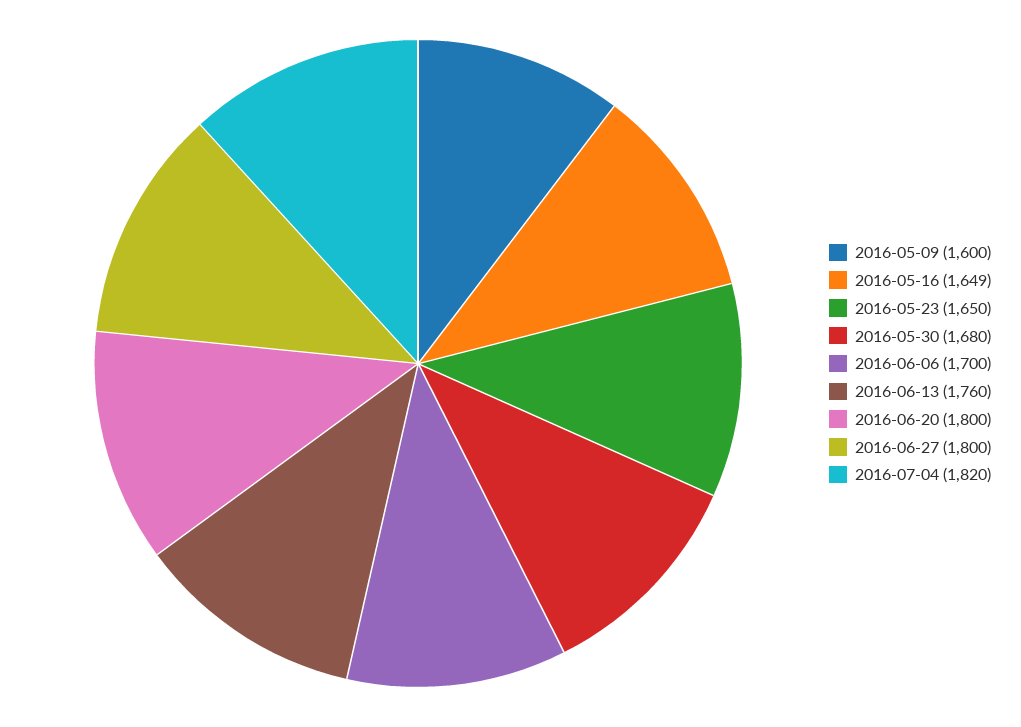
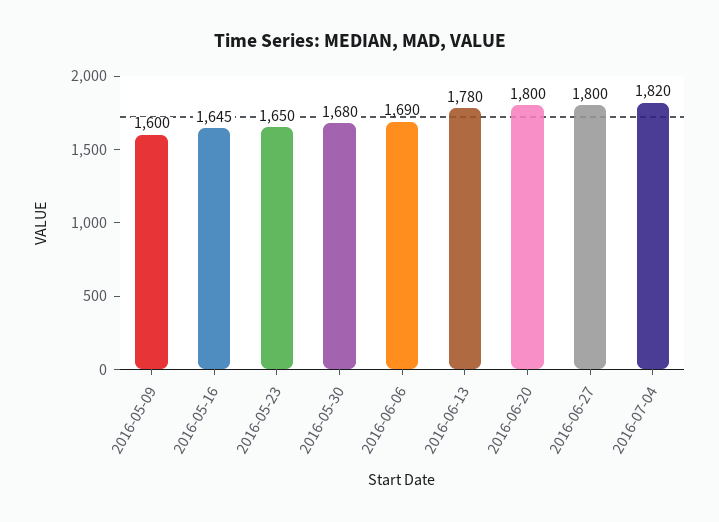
2016-05-16: 1649 -> 1645
2016-06-06: 1700 -> 1690
2016-06-13: 1760 -> 1780

